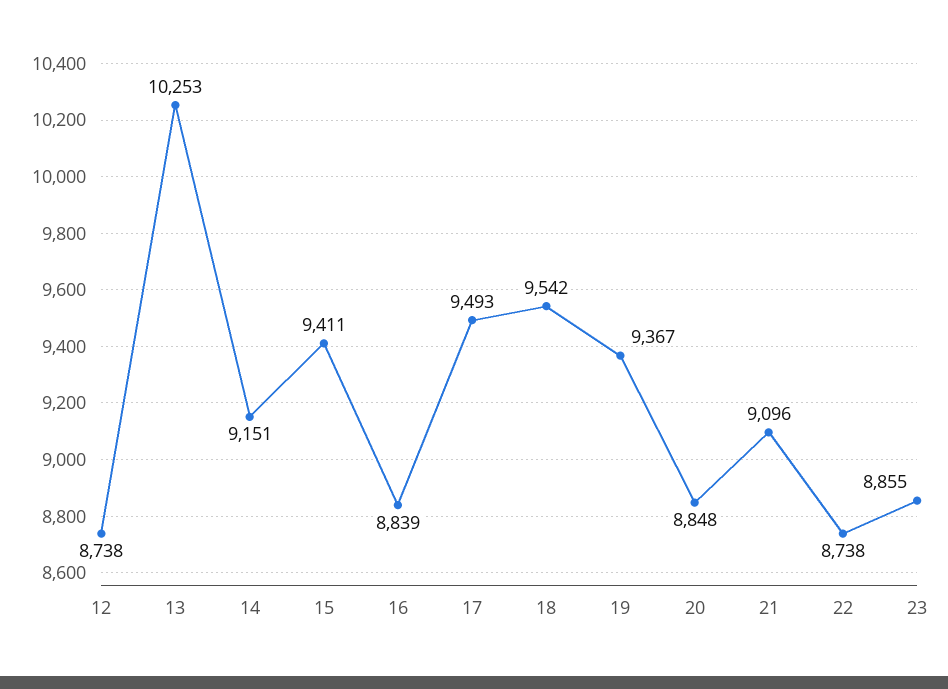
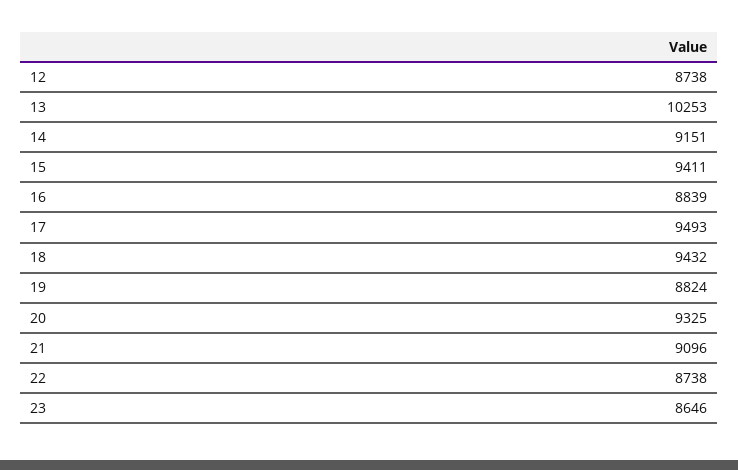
18: 9542 -> 9432
19: 9367 -> 8824
20: 8848 -> 9325
23: 8855 -> 8646

